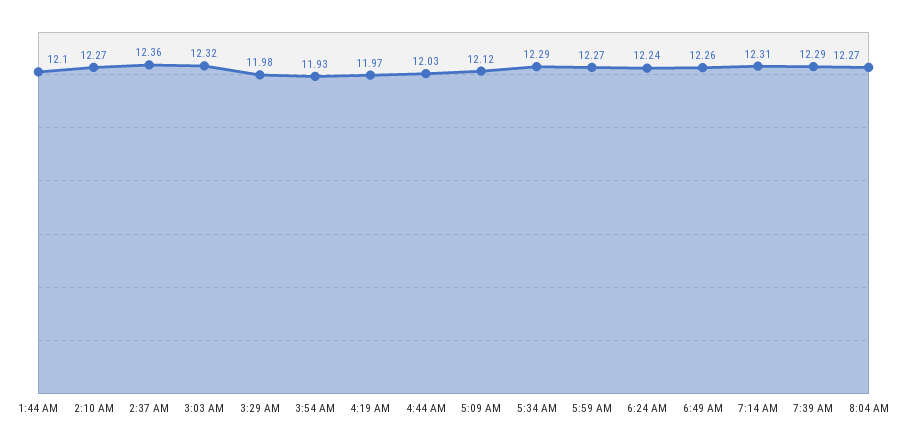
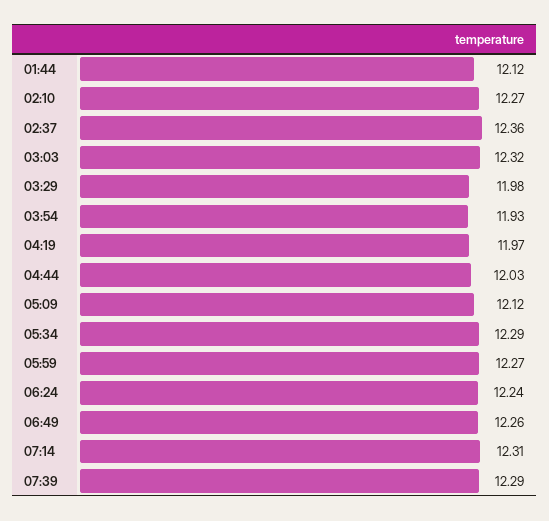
1:44 AM: 12.1 -> 12.12
8:04 AM: 12.27 -> none

